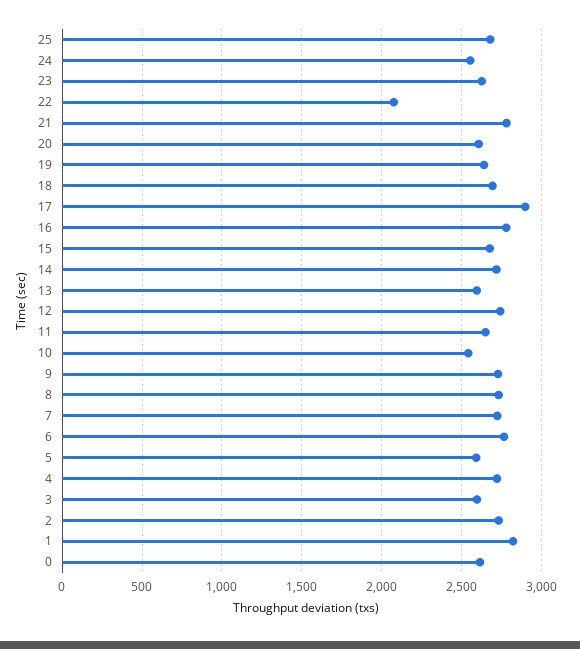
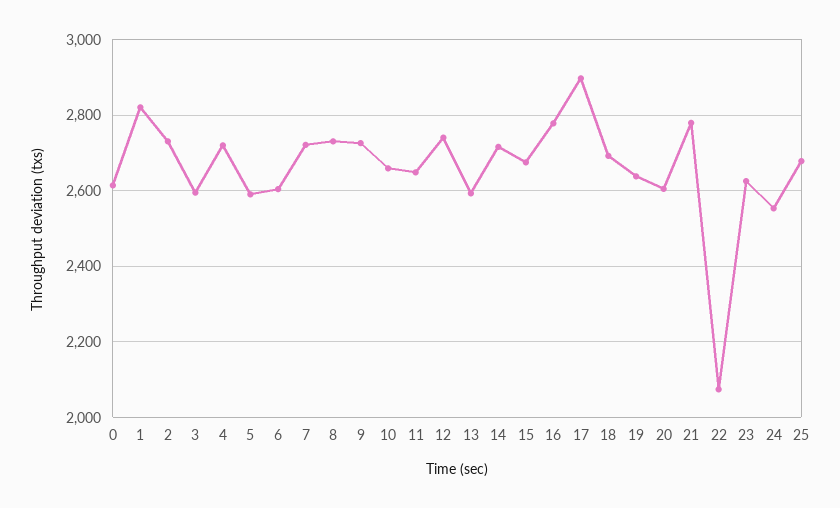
10: 2550 -> 2660
6: 2750 -> 2600

